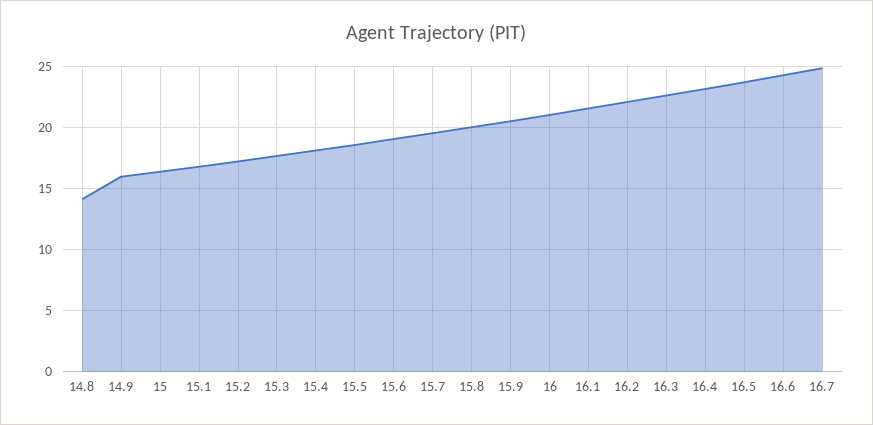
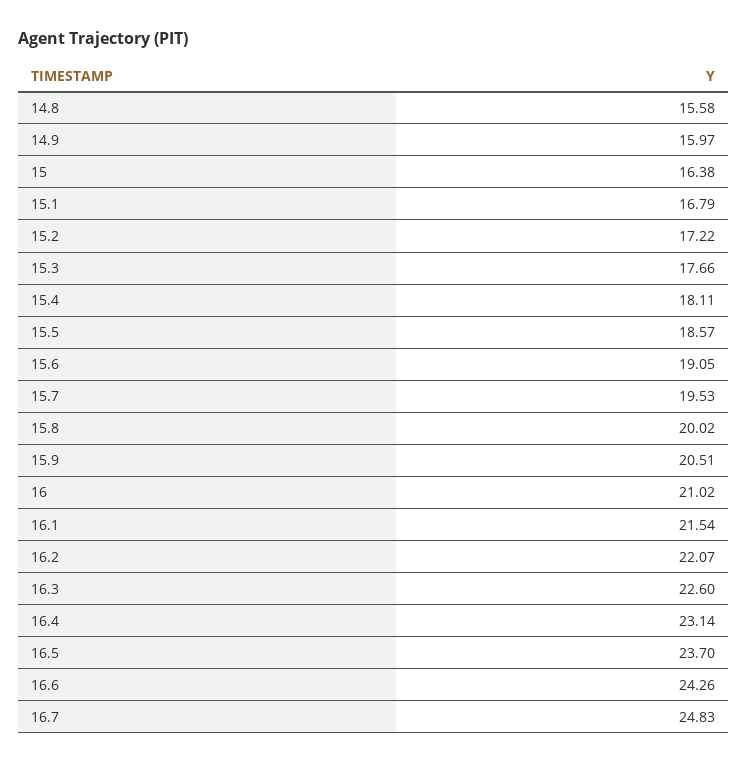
14.8: 14 -> 15.58

